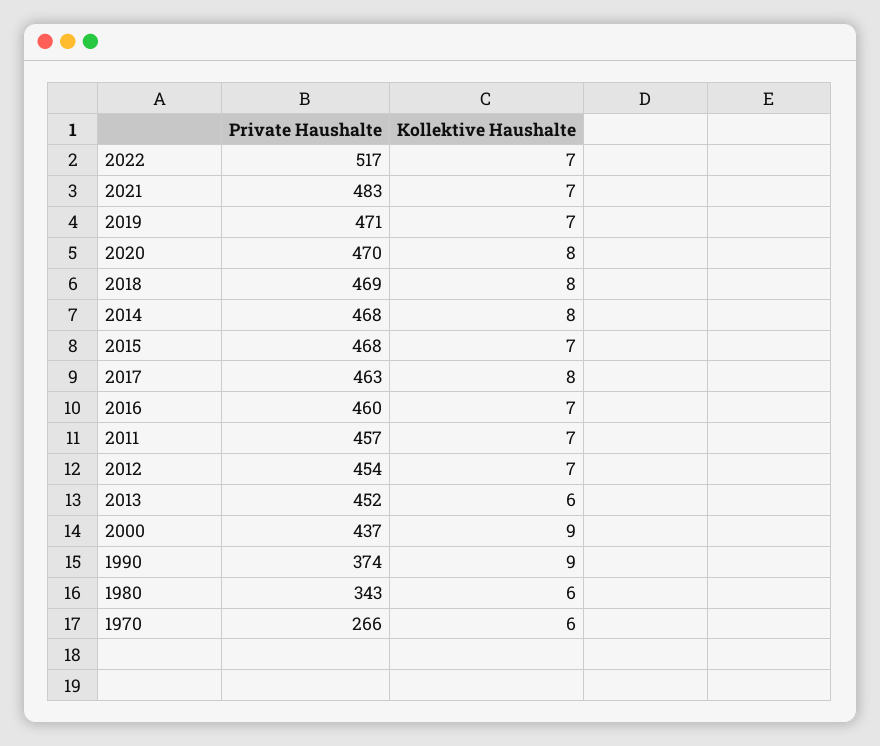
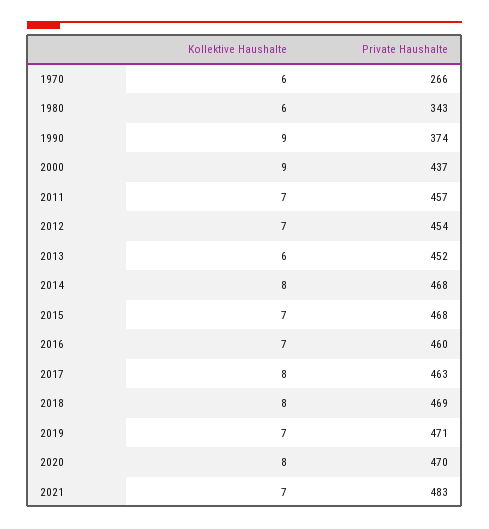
Private Haushalte, 2022: 517 -> none
Kollektive Haushalte, 2022: 7 -> none

